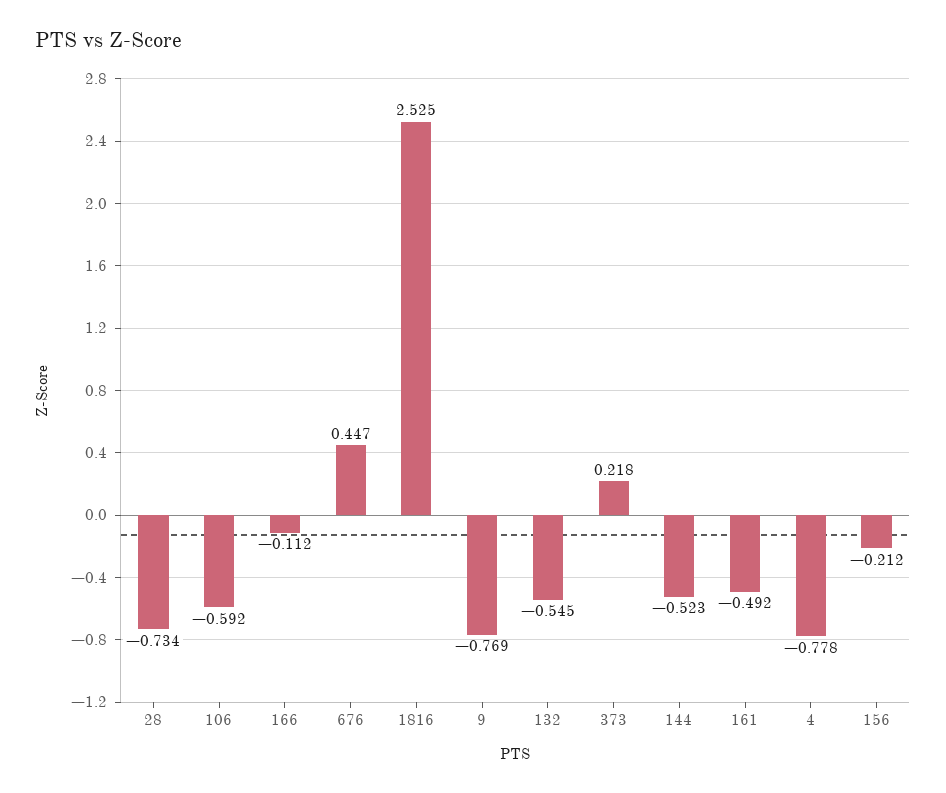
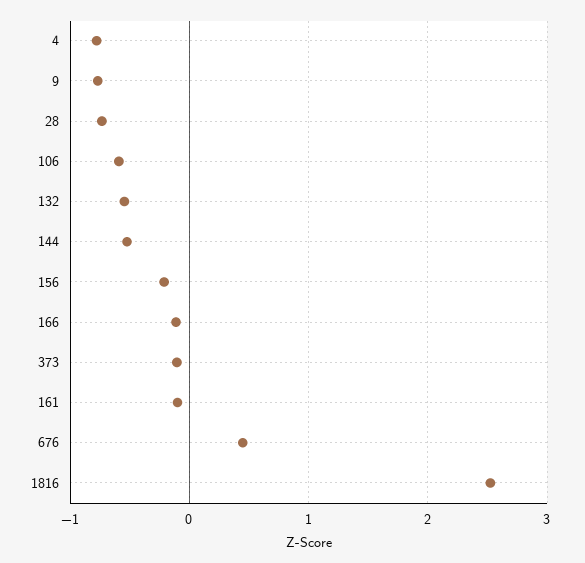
373: 0.218 -> -0.1
161: -0.492 -> -0.1

